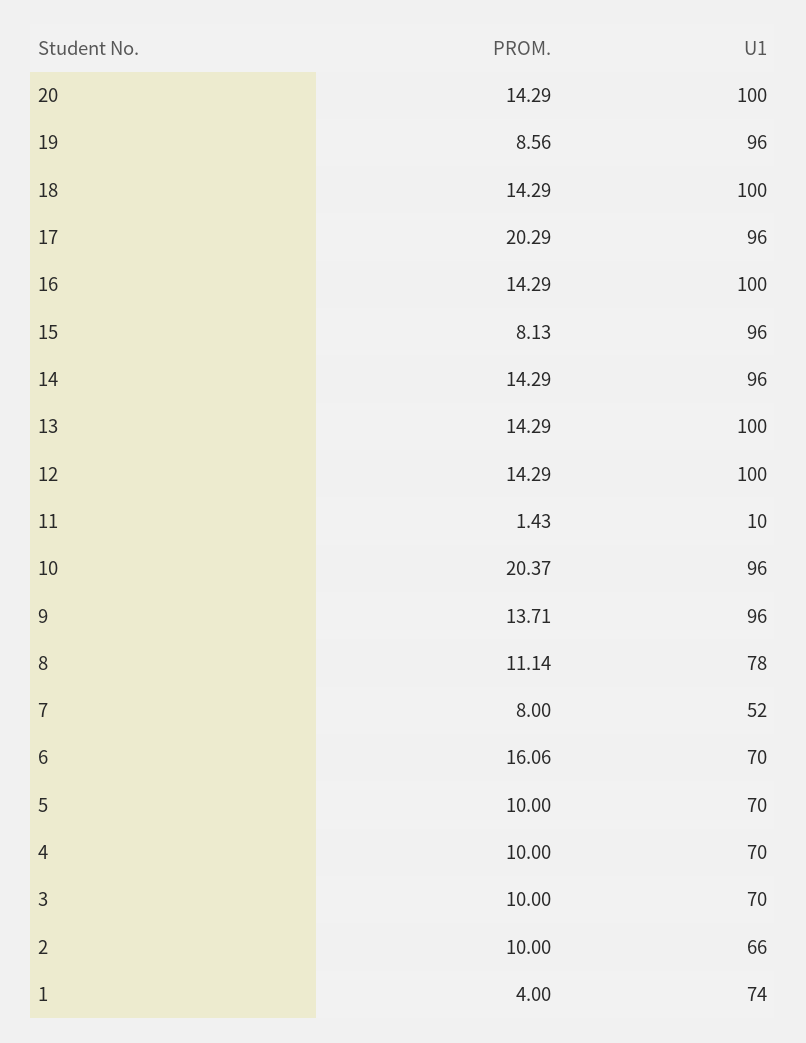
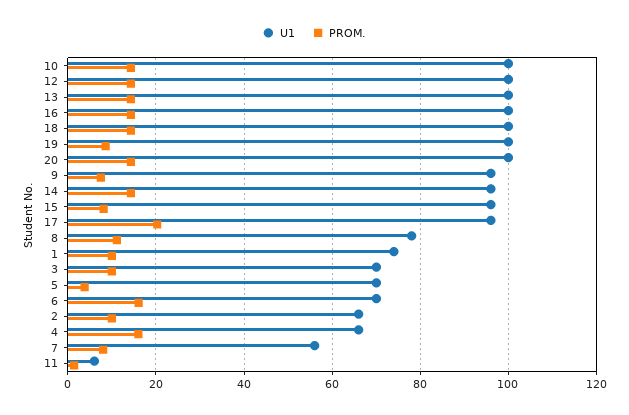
U1, 19: 96 -> 100
U1, 11: 10 -> 6
PROM., 10: 20.37 -> 14
U1, 10: 96 -> 100
PROM., 9: 13.71 -> 8
U1, 7: 52 -> 56
PROM., 5: 10 -> 4
PROM., 4: 10 -> 16
U1, 4: 70 -> 66
PROM., 1: 4 -> 10

